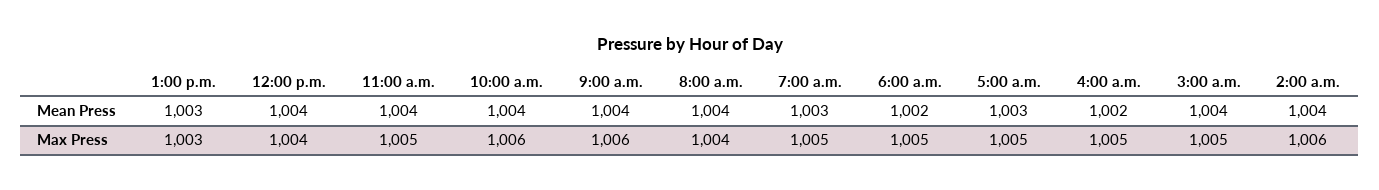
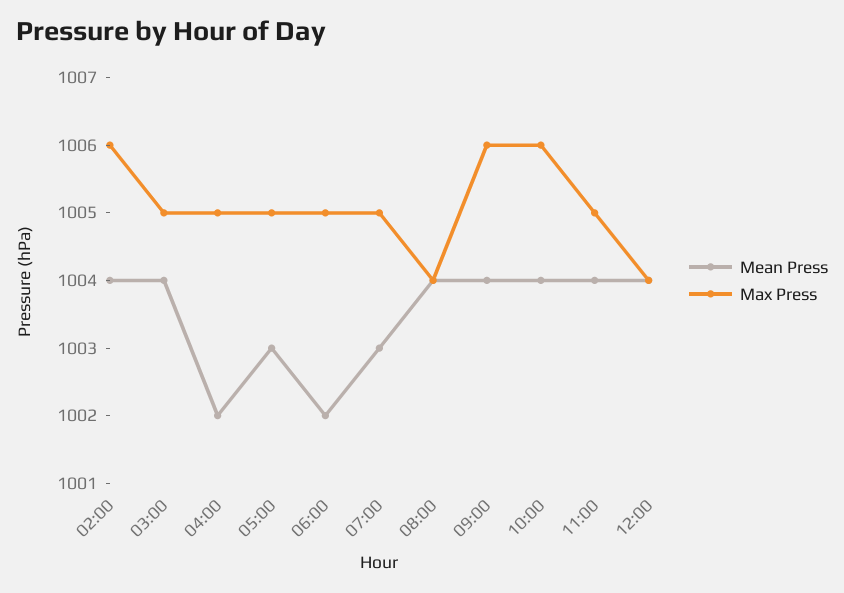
Mean Press, 1:00 p.m.: 1003 -> none
Max Press, 1:00 p.m.: 1003 -> none

